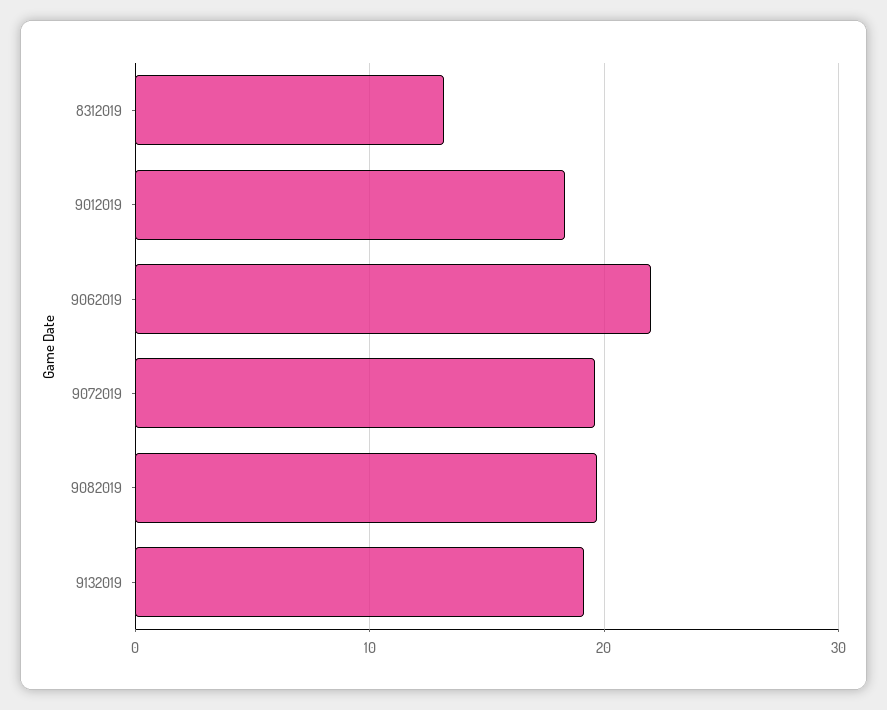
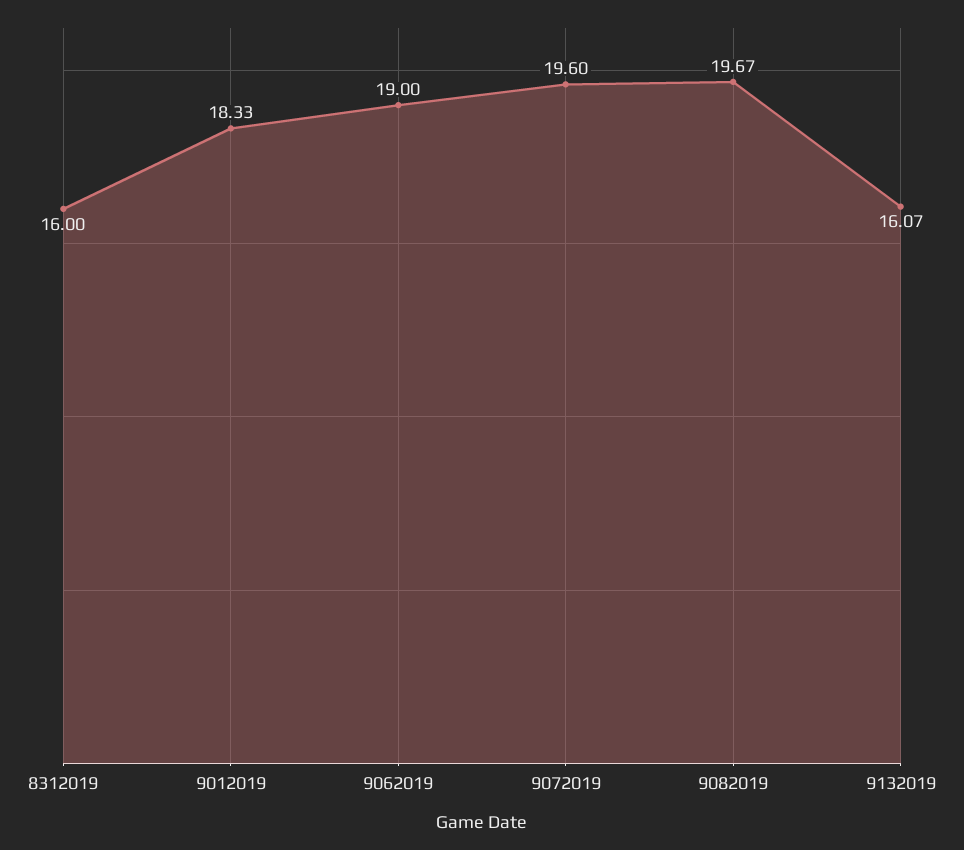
8312019: 13 -> 16
9062019: 22 -> 19
9132019: 19 -> 16.07

